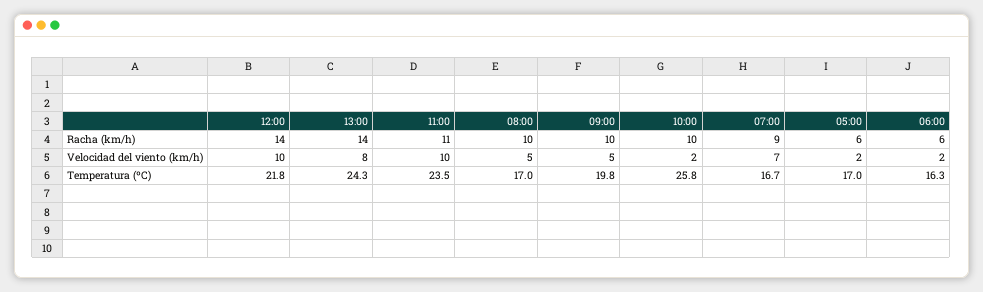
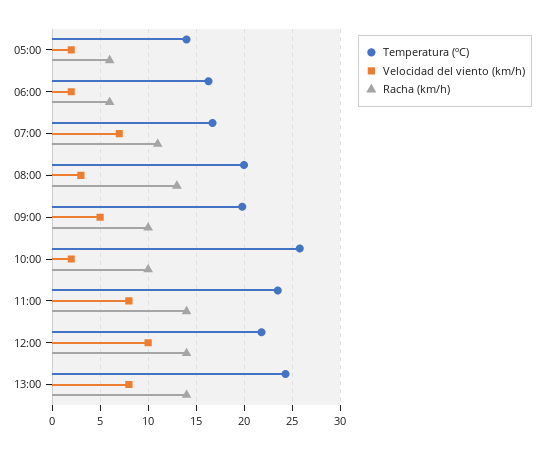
Racha (km/h), 11:00: 11 -> 14
Racha (km/h), 08:00: 10 -> 13
Racha (km/h), 07:00: 9 -> 11
Velocidad del viento (km/h), 11:00: 10 -> 8
Velocidad del viento (km/h), 08:00: 5 -> 3
Temperatura (ºC), 08:00: 17 -> 20
Temperatura (ºC), 05:00: 17 -> 14

